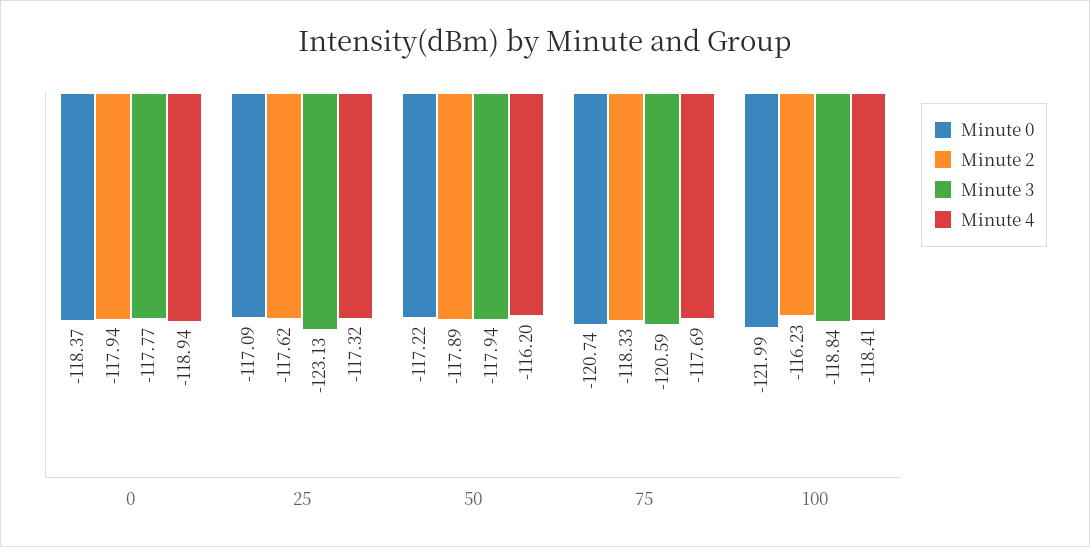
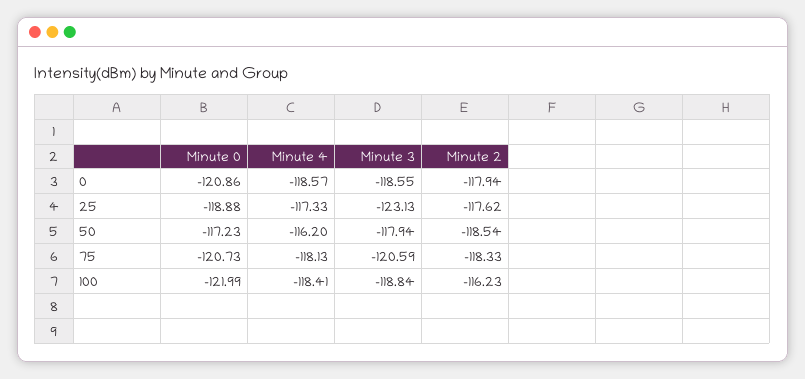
Minute 0, 0: -118.37 -> -120.86
Minute 3, 0: -117.77 -> -118.55
Minute 4, 0: -118.94 -> -118.57
Minute 0, 25: -117.09 -> -118.88
Minute 4, 25: -117.32 -> -117.33
Minute 0, 50: -117.22 -> -117.23
Minute 2, 50: -117.89 -> -118.54
Minute 0, 75: -120.74 -> -120.73
Minute 4, 75: -117.69 -> -118.13

